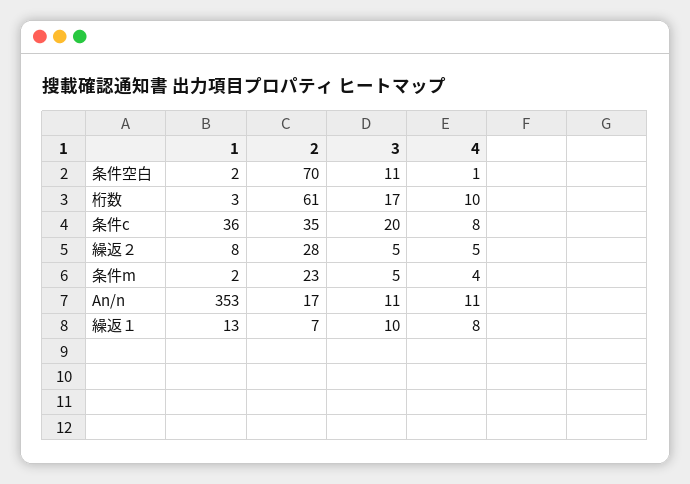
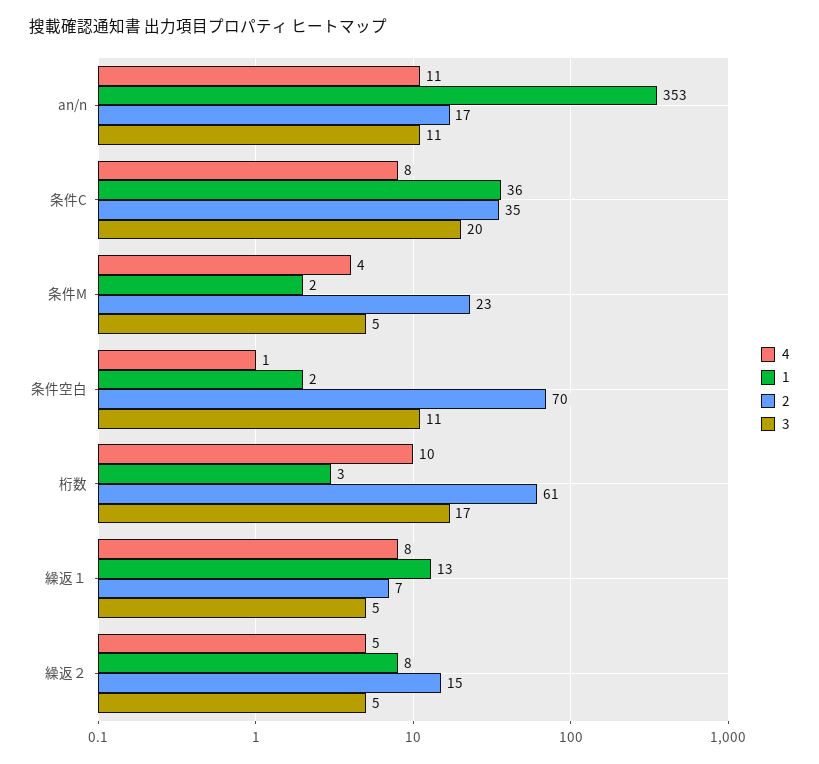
2, 繰返２: 28 -> 15
3, 繰返１: 10 -> 5

